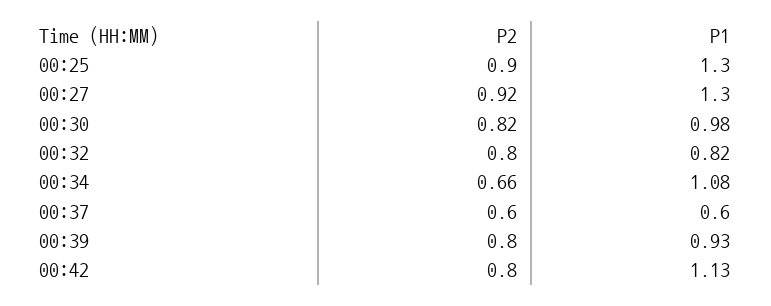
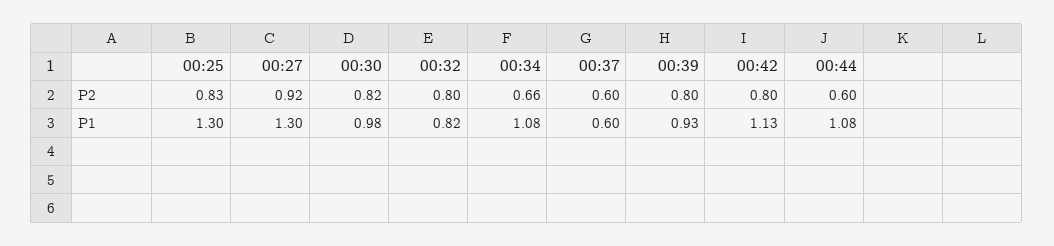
P2, 00:25: 0.9 -> 0.83
P2, 00:44: none -> 0.6
P1, 00:44: none -> 1.08

